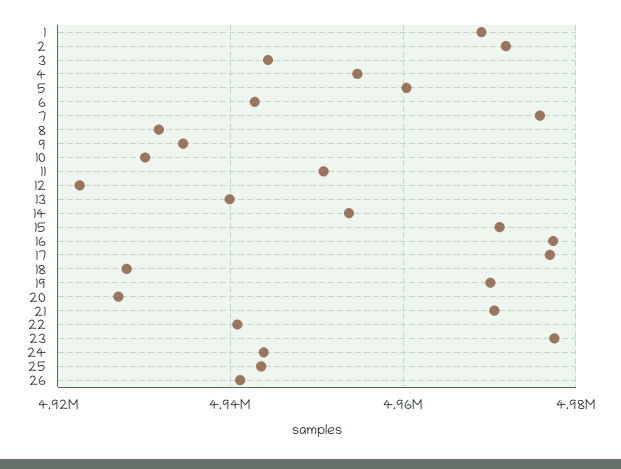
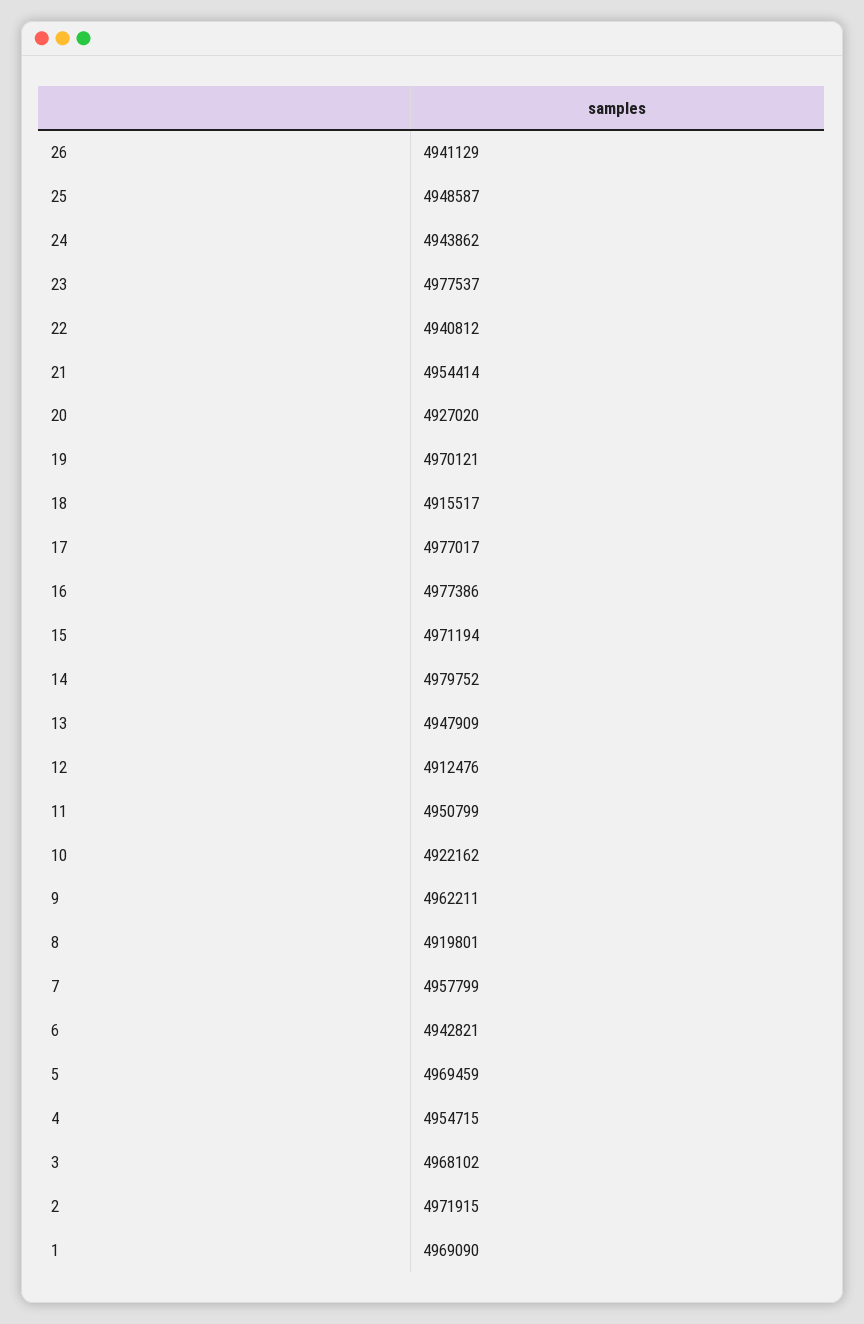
3: 4944000 -> 4968102
5: 4960000 -> 4969459
7: 4976000 -> 4957799
8: 4932000 -> 4919801
9: 4934000 -> 4962211
10: 4930000 -> 4922162
12: 4922000 -> 4912476
13: 4940000 -> 4947909
14: 4954000 -> 4979752
18: 4928000 -> 4915517
21: 4970000 -> 4954414
25: 4944000 -> 4948587

